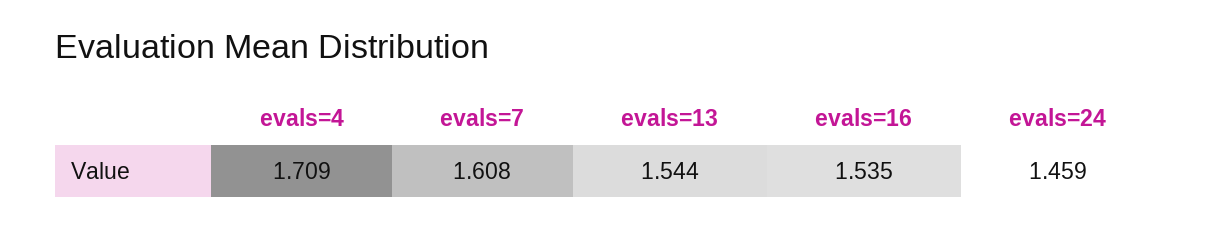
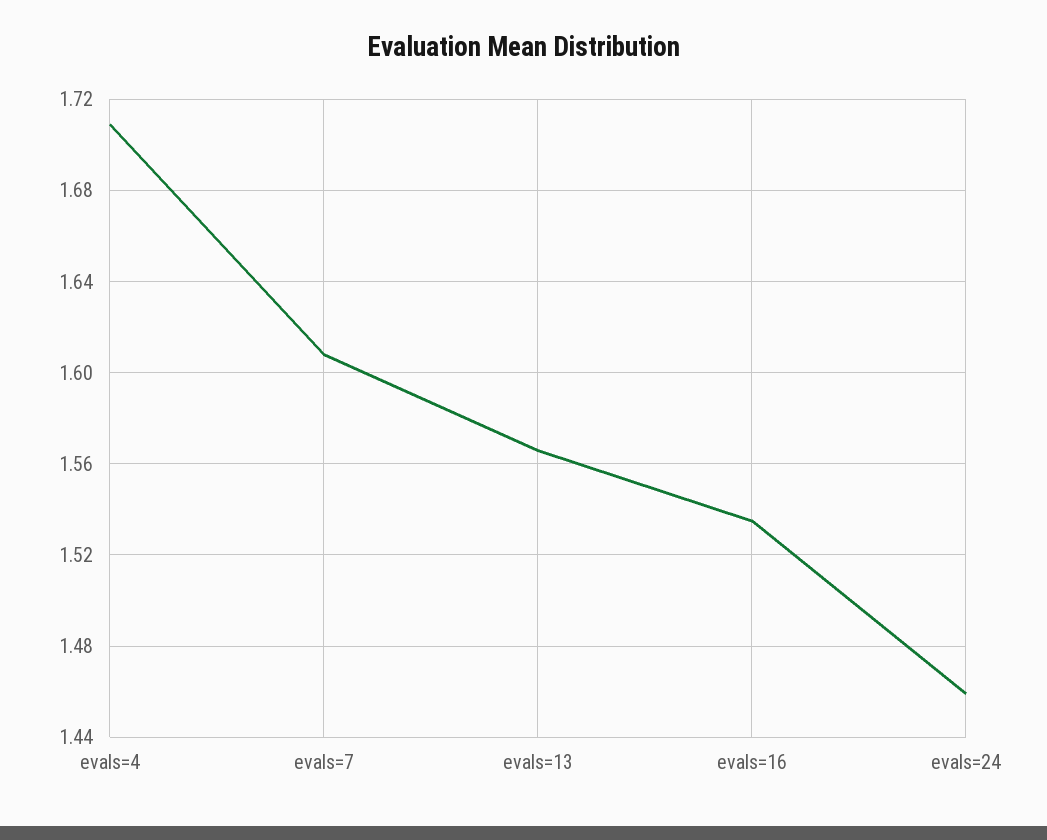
evals=13: 1.544 -> 1.565

